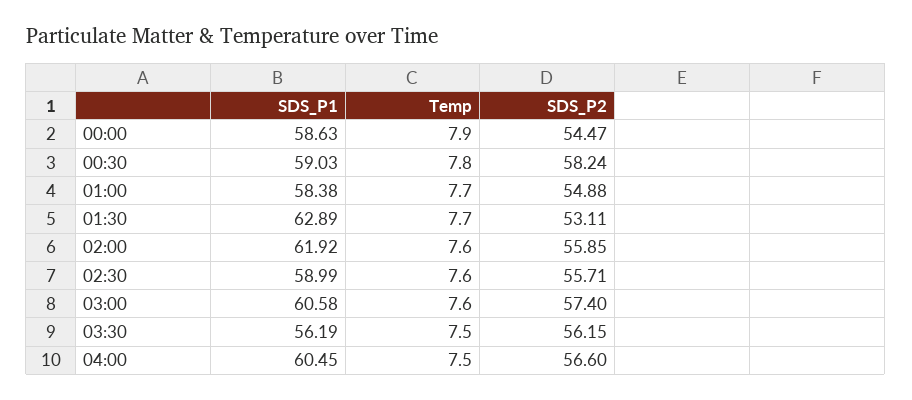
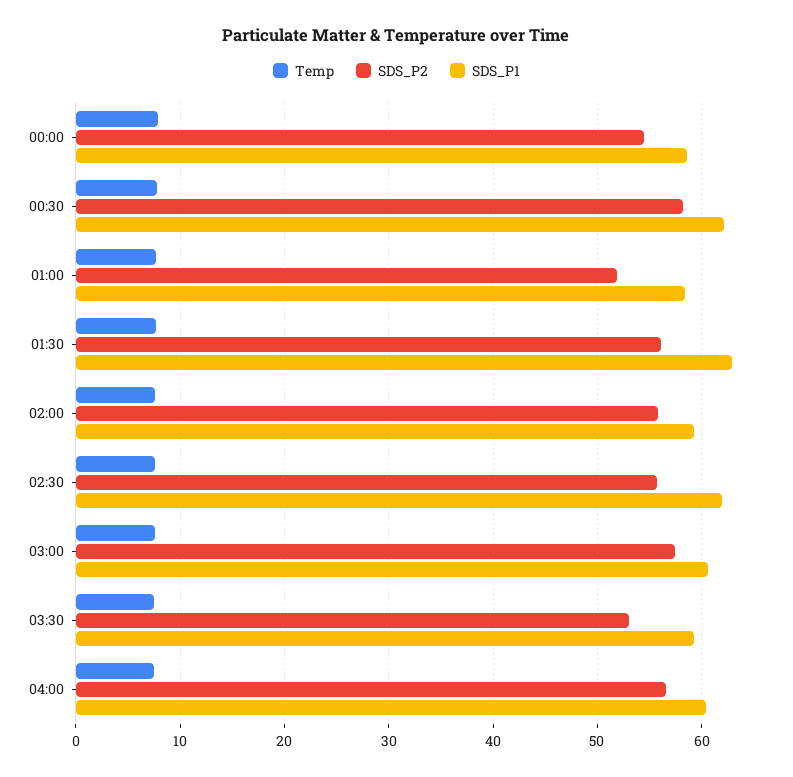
SDS_P1, 00:30: 59.03 -> 62
SDS_P2, 01:00: 54.88 -> 52
SDS_P2, 01:30: 53.11 -> 56
SDS_P1, 02:00: 61.92 -> 59
SDS_P1, 02:30: 58.99 -> 62
SDS_P1, 03:30: 56.19 -> 59
SDS_P2, 03:30: 56.15 -> 53

